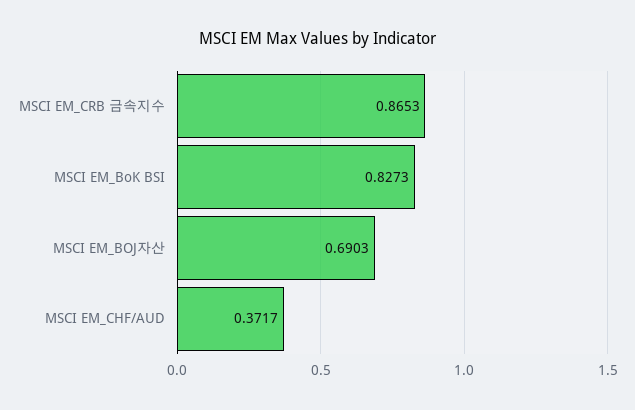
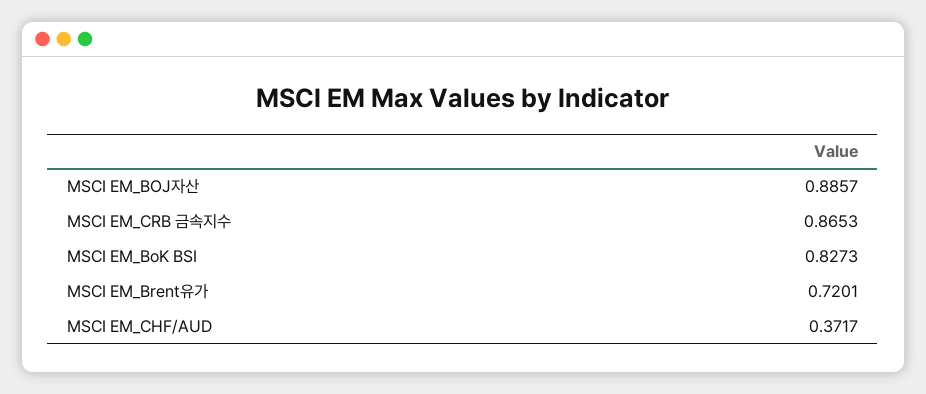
MSCI EM_BOJ자산: 0.6903 -> 0.8857
MSCI EM_Brent유가: none -> 0.7201

